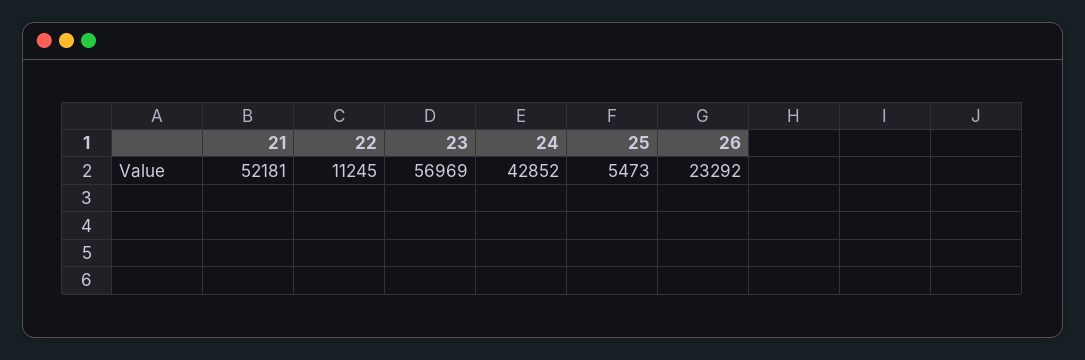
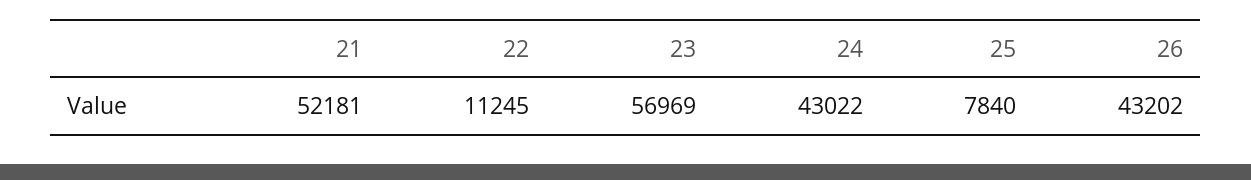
24: 42852 -> 43022
25: 5473 -> 7840
26: 23292 -> 43202

